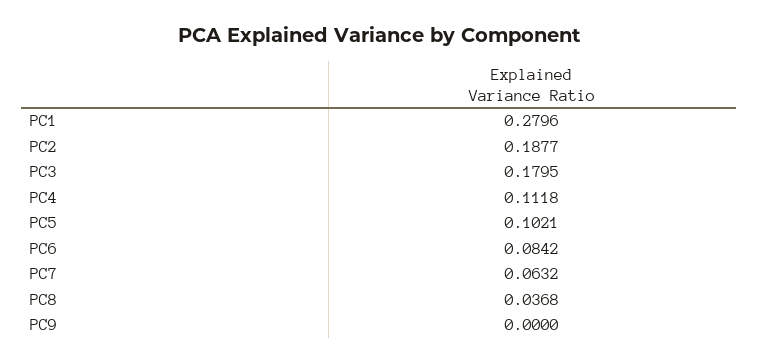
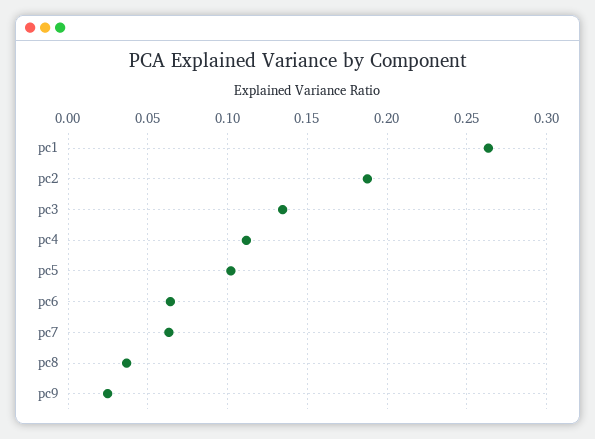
PC1: 0.2796 -> 0.265
PC3: 0.1795 -> 0.135
PC6: 0.0842 -> 0.065
PC9: 0 -> 0.025

